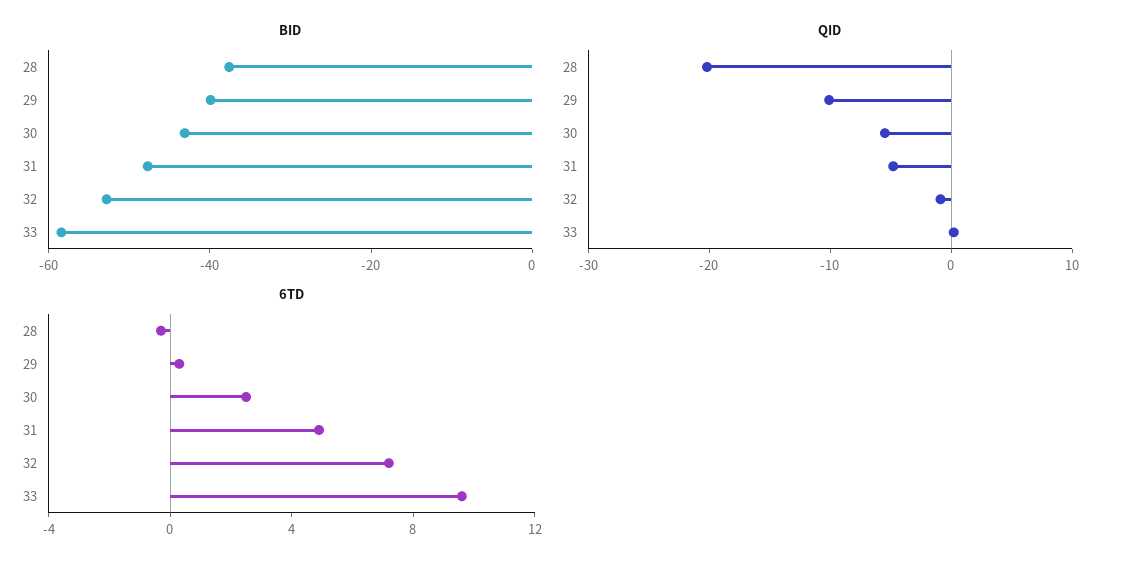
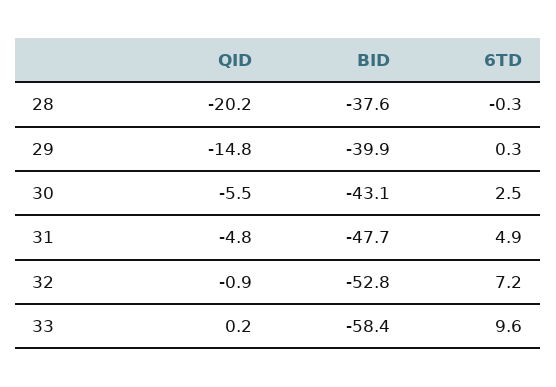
QID, 29: -10 -> -14.8

